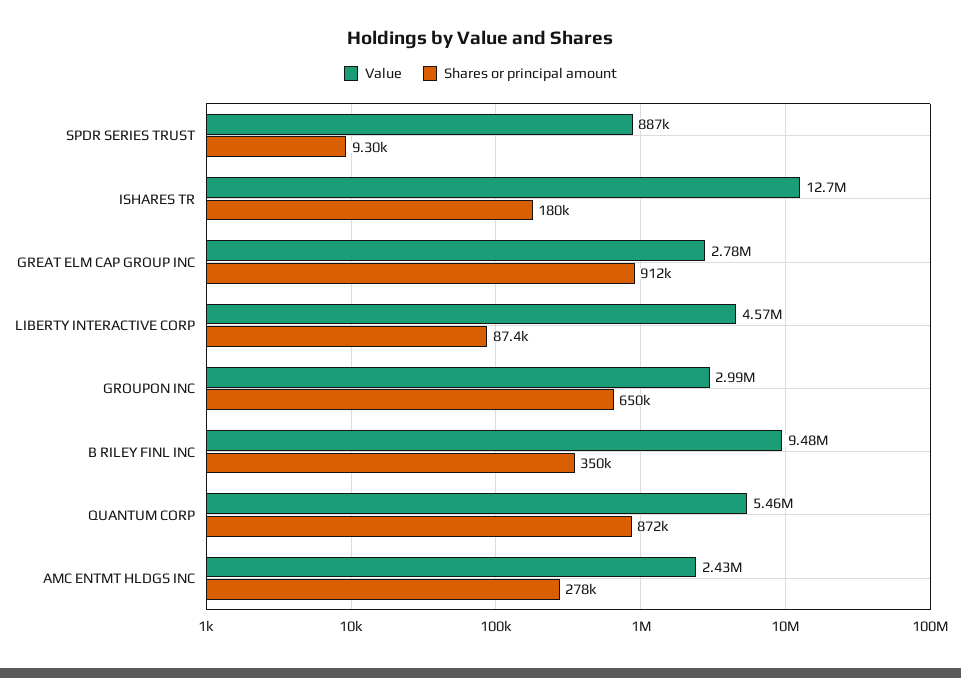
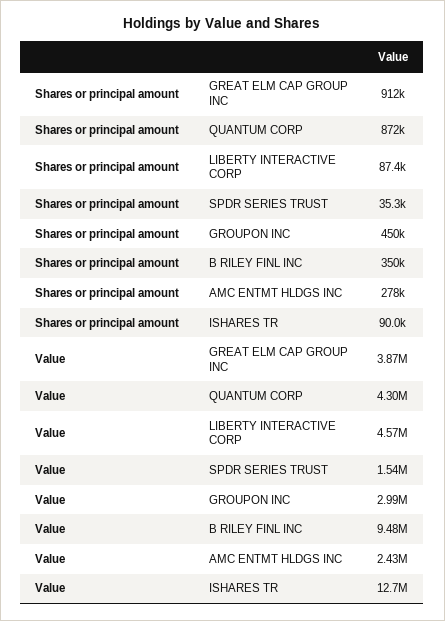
Value, SPDR SERIES TRUST: 887000 -> 1540000
Shares or principal amount, SPDR SERIES TRUST: 9300 -> 35300
Shares or principal amount, ISHARES TR: 180000 -> 90000
Value, GREAT ELM CAP GROUP INC: 2780000 -> 3870000
Shares or principal amount, GROUPON INC: 650000 -> 450000
Value, QUANTUM CORP: 5460000 -> 4300000

